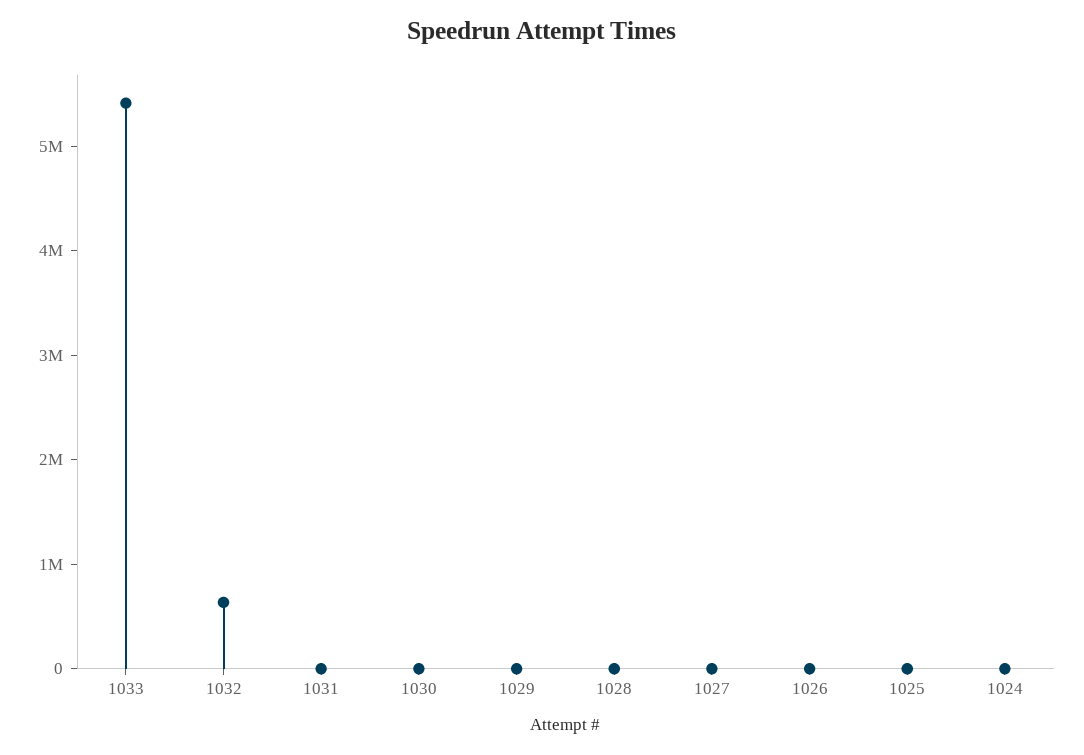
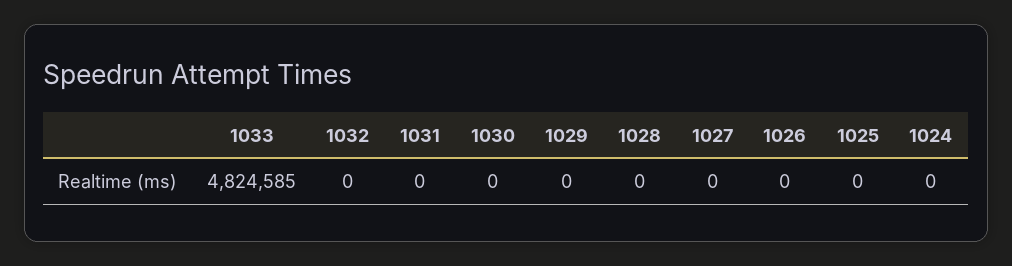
1033: 5400000 -> 4824585
1032: 600000 -> 0

